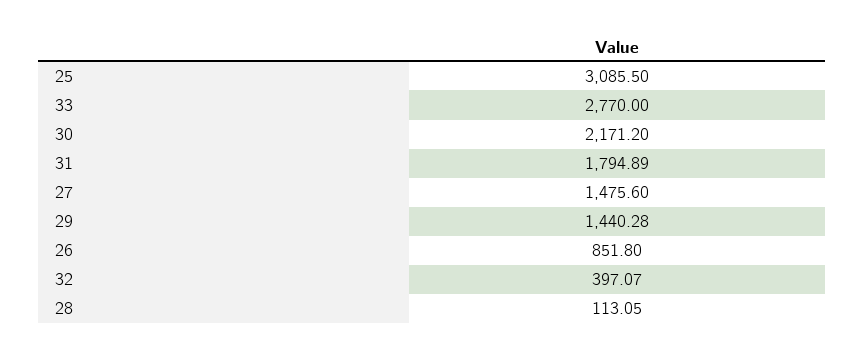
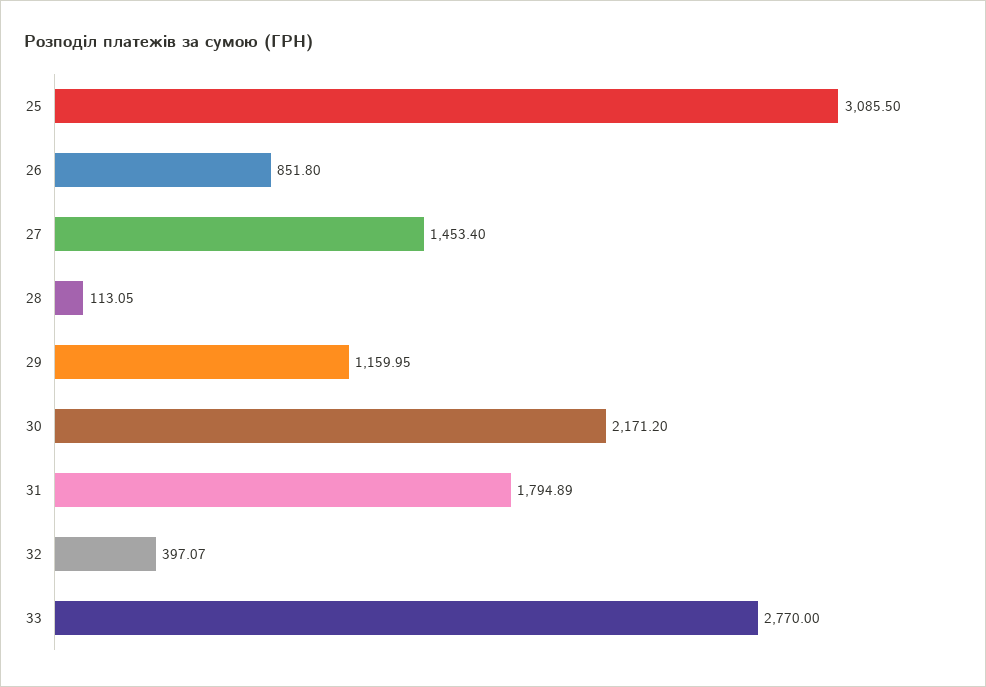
27: 1475.6 -> 1453.4
29: 1440.28 -> 1159.95

